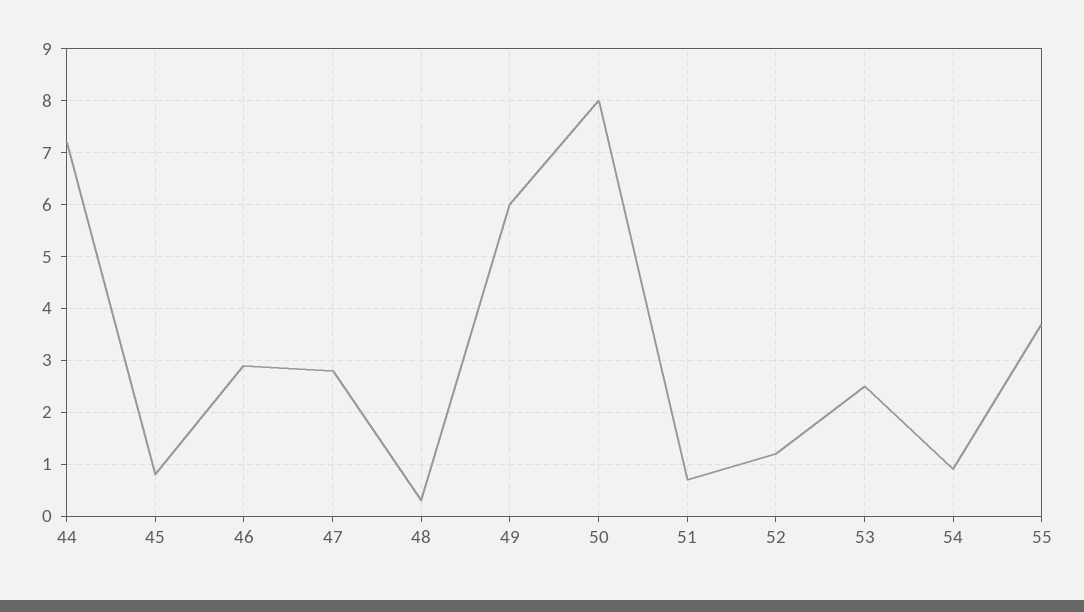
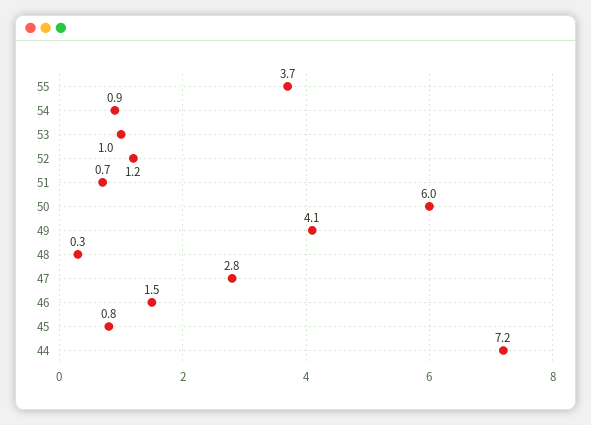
46: 3 -> 1.5
49: 6 -> 4.1
50: 8 -> 6
53: 2.5 -> 1

